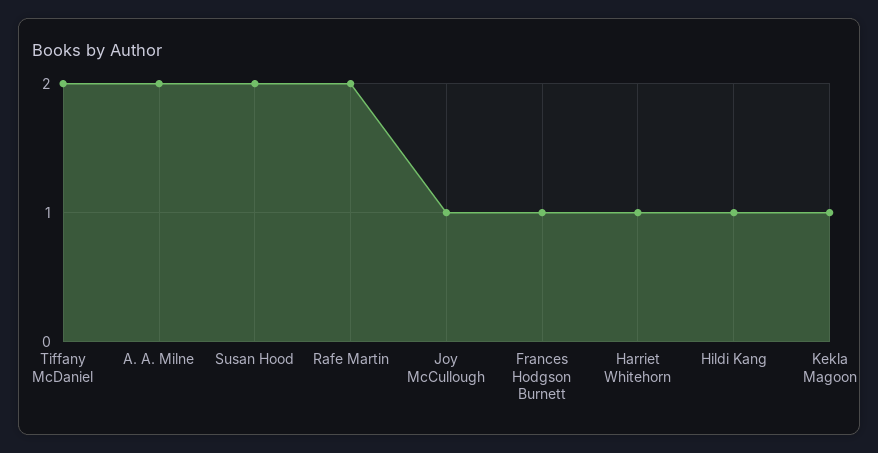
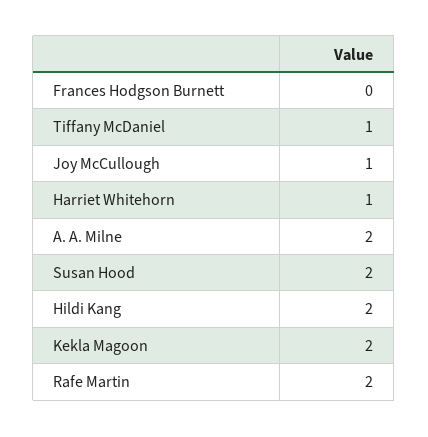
Tiffany McDaniel: 2 -> 1
Frances Hodgson Burnett: 1 -> 0
Hildi Kang: 1 -> 2
Kekla Magoon: 1 -> 2

